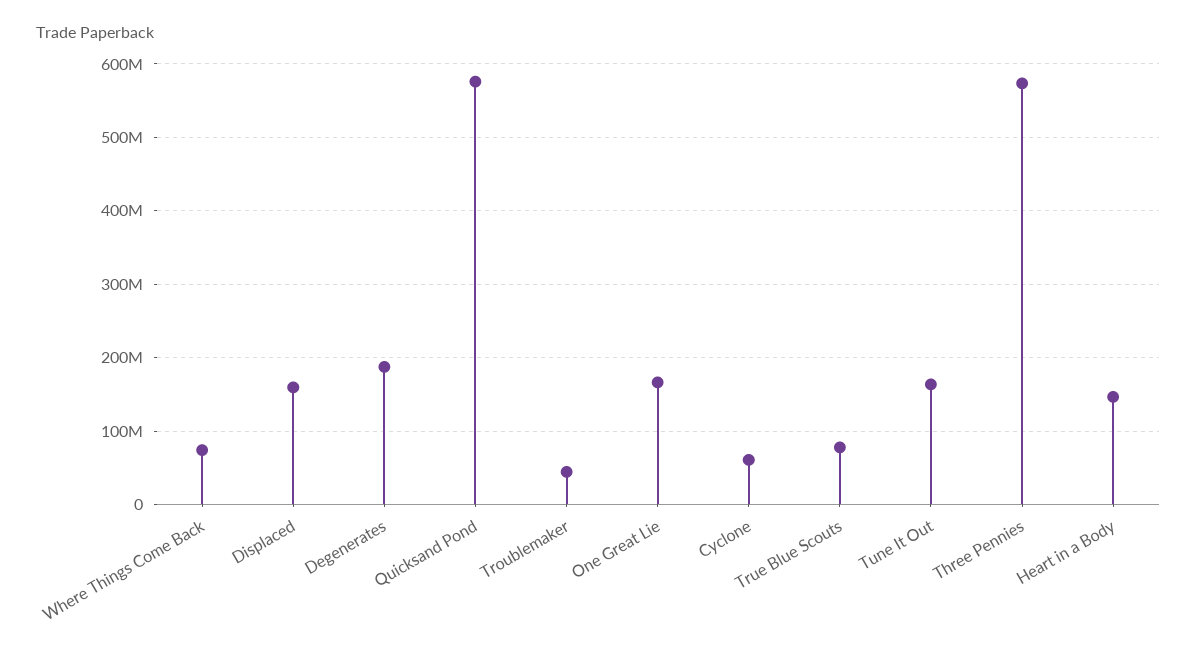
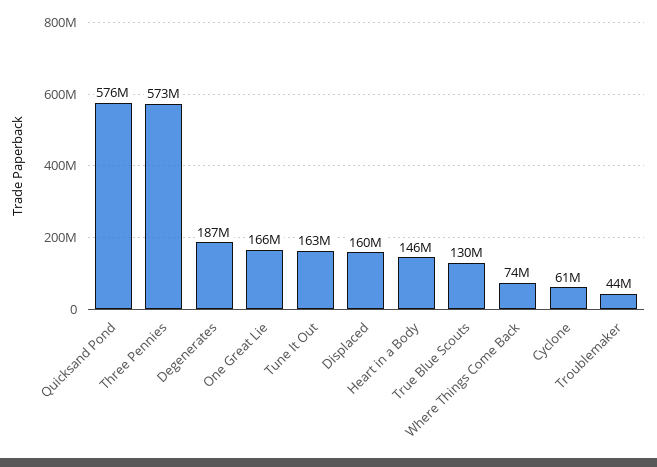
True Blue Scouts: 80000000 -> 130000000

